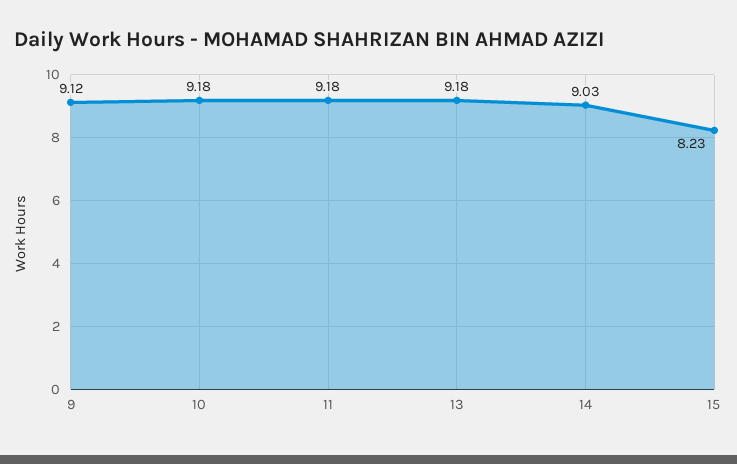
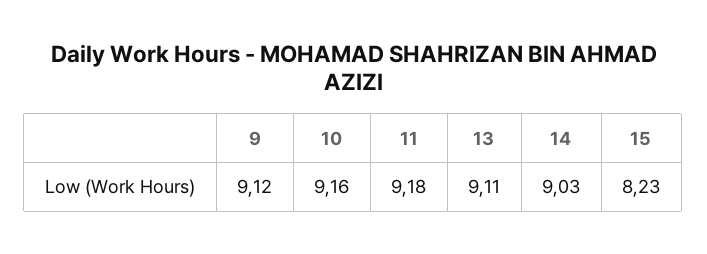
10: 9.18 -> 9.16
13: 9.18 -> 9.11

